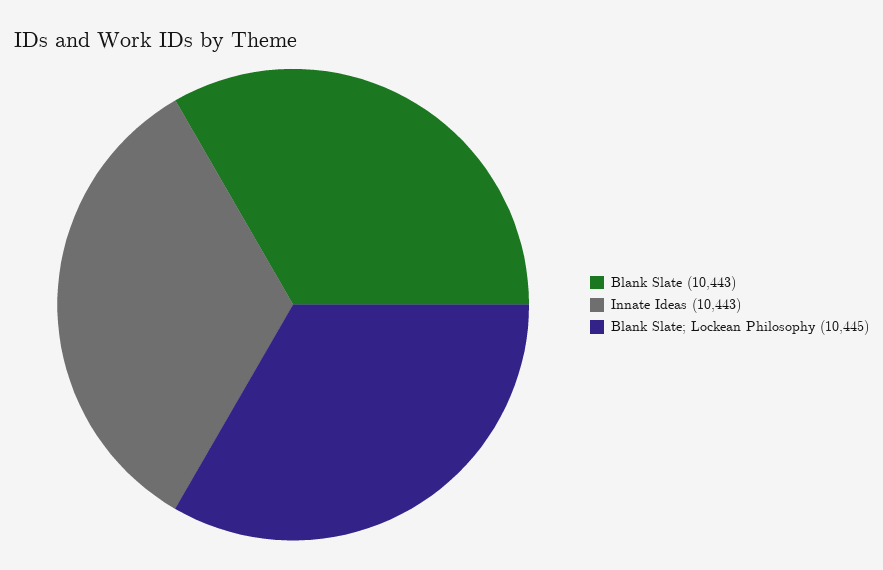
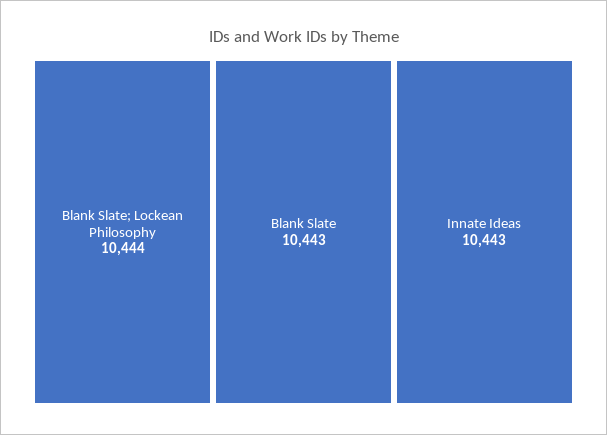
Blank Slate; Lockean Philosophy: 10445 -> 10444

